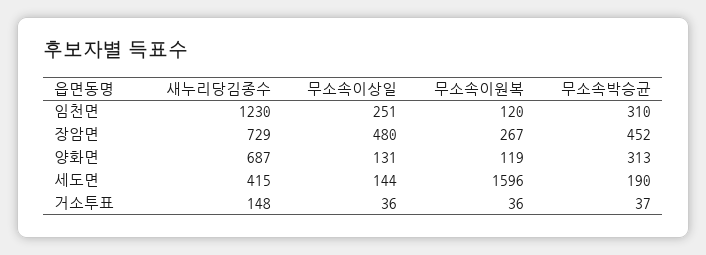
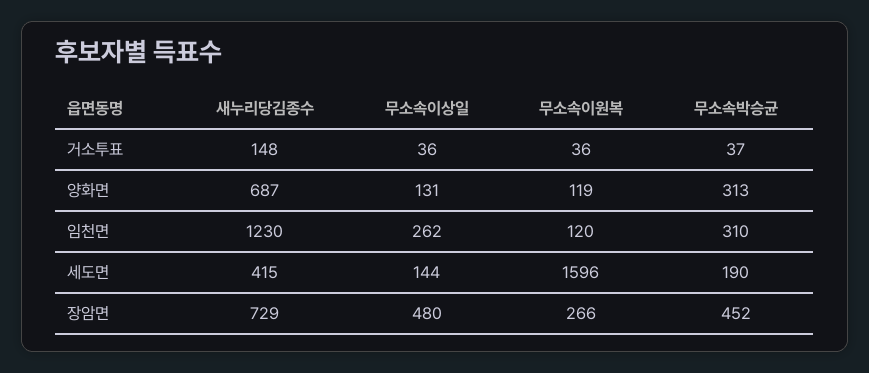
무소속이상일, 임천면: 251 -> 262
무소속이원복, 장암면: 267 -> 266

